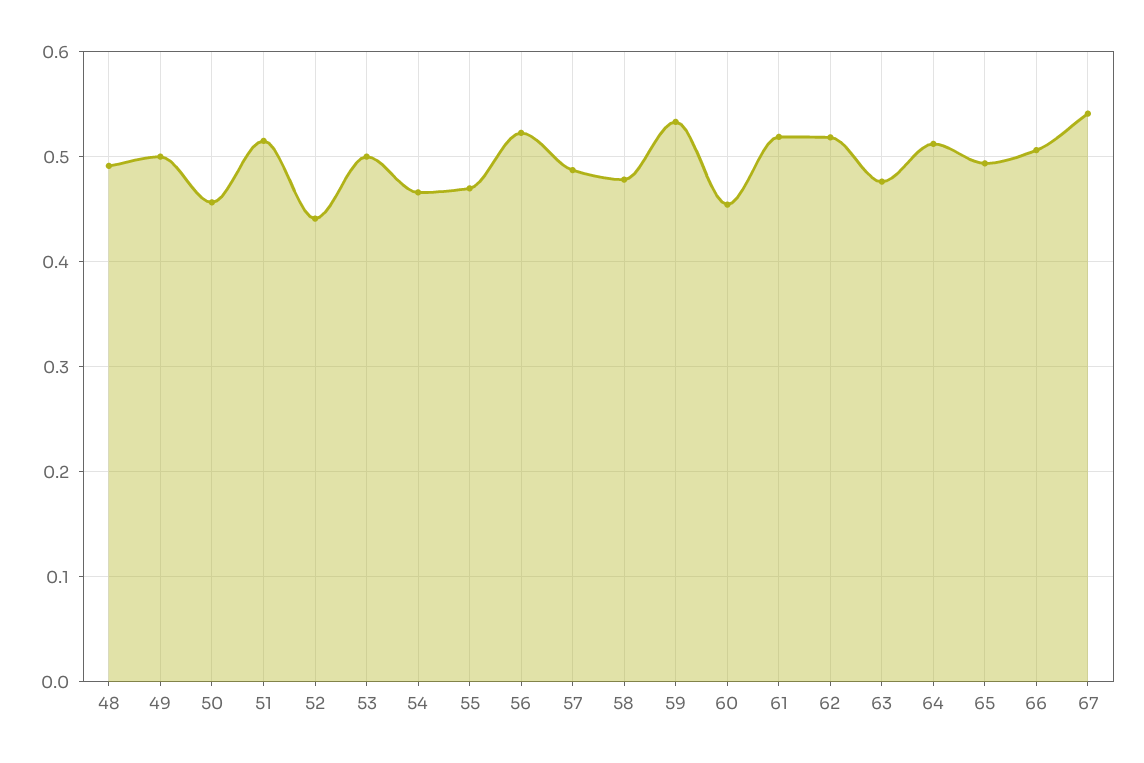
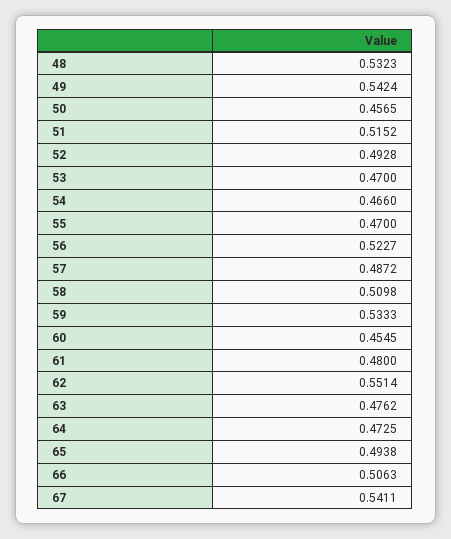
48: 0.49 -> 0.5323
49: 0.5 -> 0.5424
52: 0.44 -> 0.4928
53: 0.5 -> 0.47
58: 0.48 -> 0.5098
61: 0.52 -> 0.48
62: 0.52 -> 0.5514
64: 0.51 -> 0.4725

